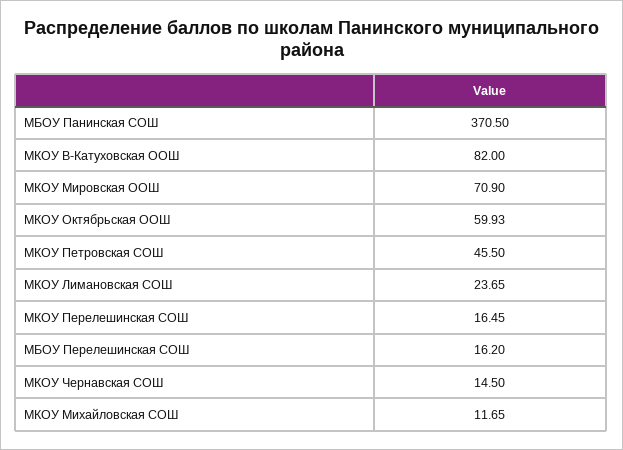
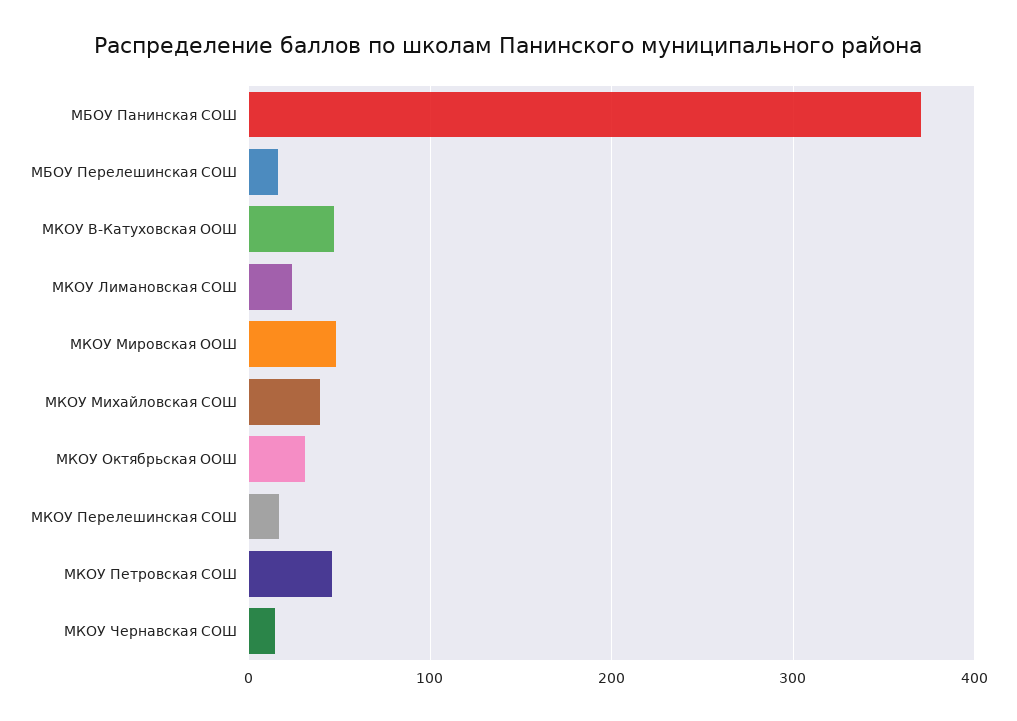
МКОУ В-Катуховская ООШ: 82 -> 50
МКОУ Мировская ООШ: 70.9 -> 50
МКОУ Октябрьская ООШ: 59.93 -> 30
МКОУ Михайловская СОШ: 11.65 -> 40

